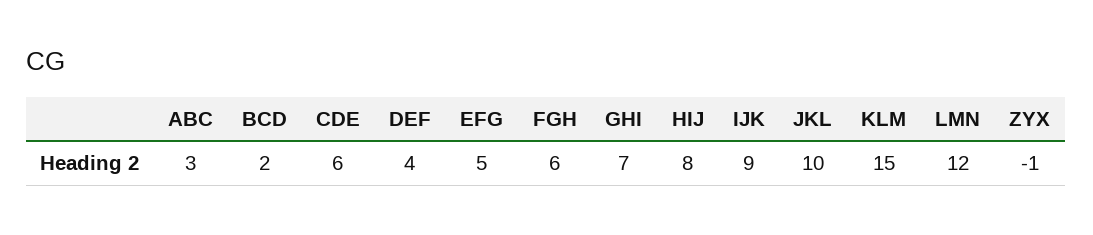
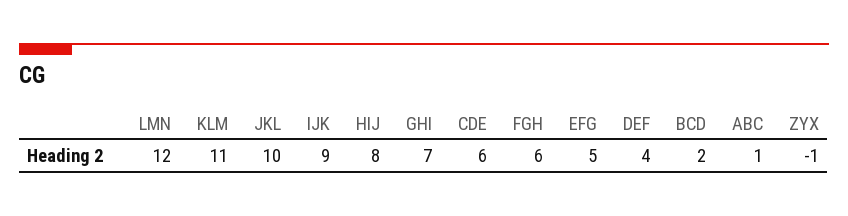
ABC: 3 -> 1
KLM: 15 -> 11

